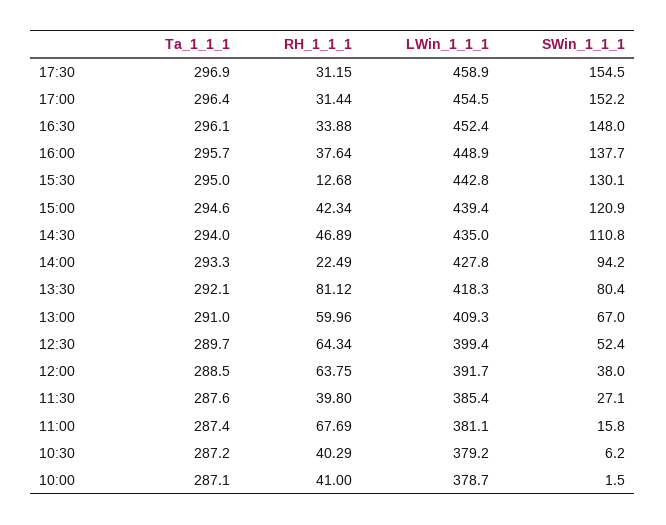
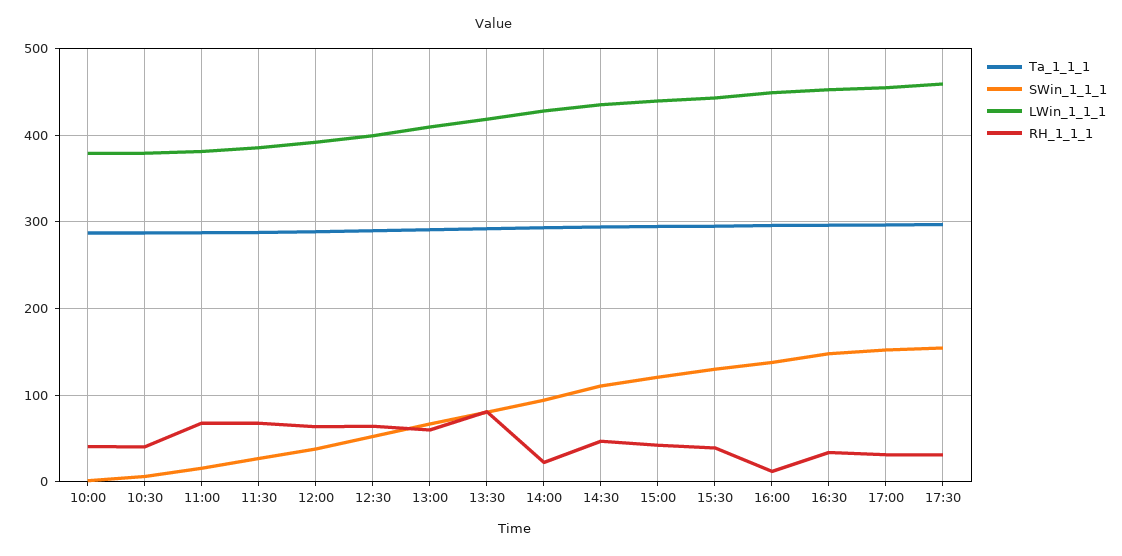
RH_1_1_1, 16:00: 37.64 -> 10
RH_1_1_1, 15:30: 12.68 -> 40
RH_1_1_1, 11:30: 39.8 -> 70

